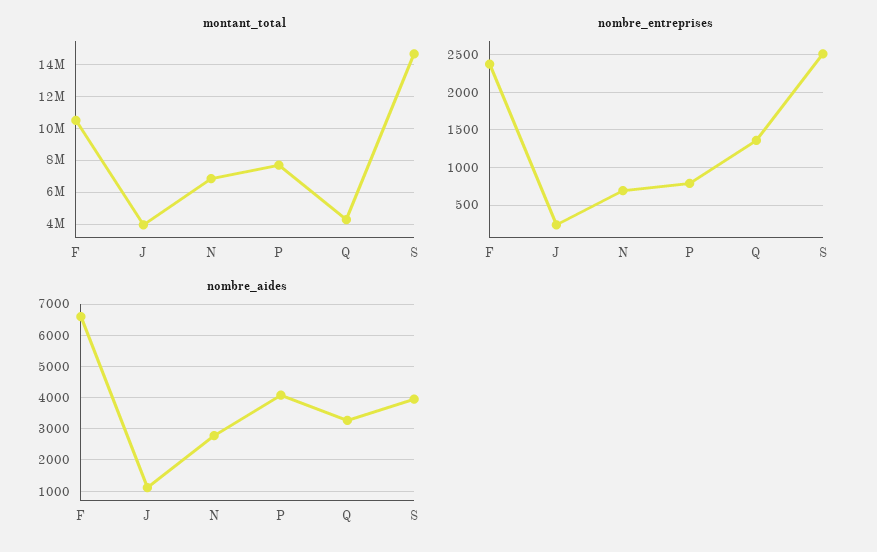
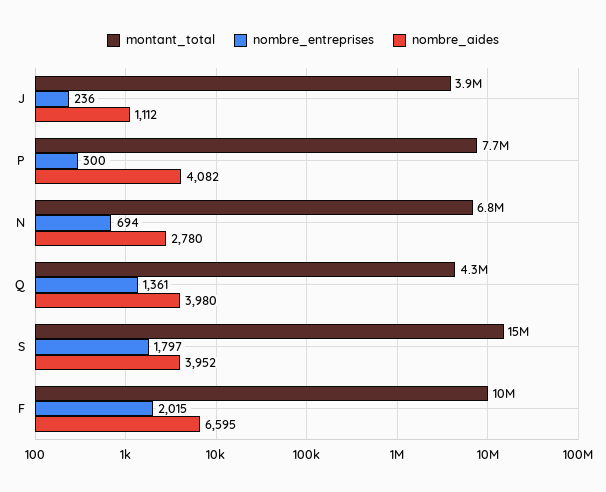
nombre_entreprises, F: 2400 -> 2015
nombre_entreprises, P: 800 -> 300
nombre_entreprises, S: 2500 -> 1797
nombre_aides, Q: 3200 -> 3980

